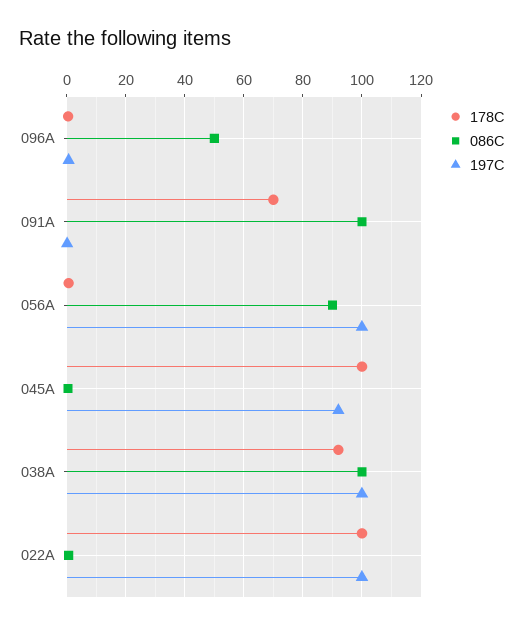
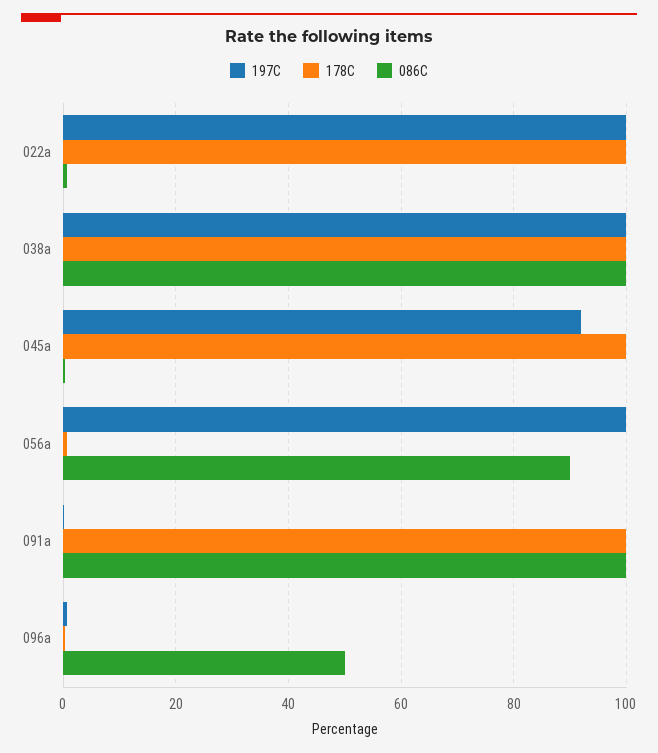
178C, 091A: 70 -> 100
178C, 038A: 92.5 -> 100

